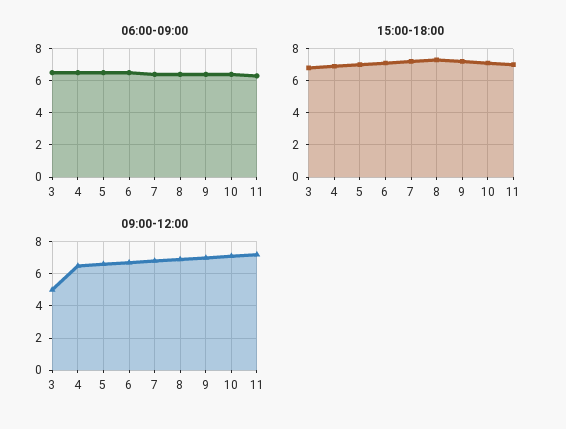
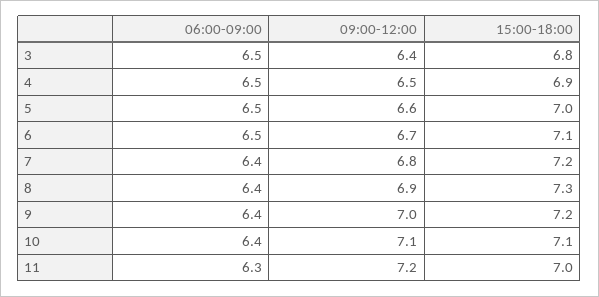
09:00-12:00, 3: 5 -> 6.4

